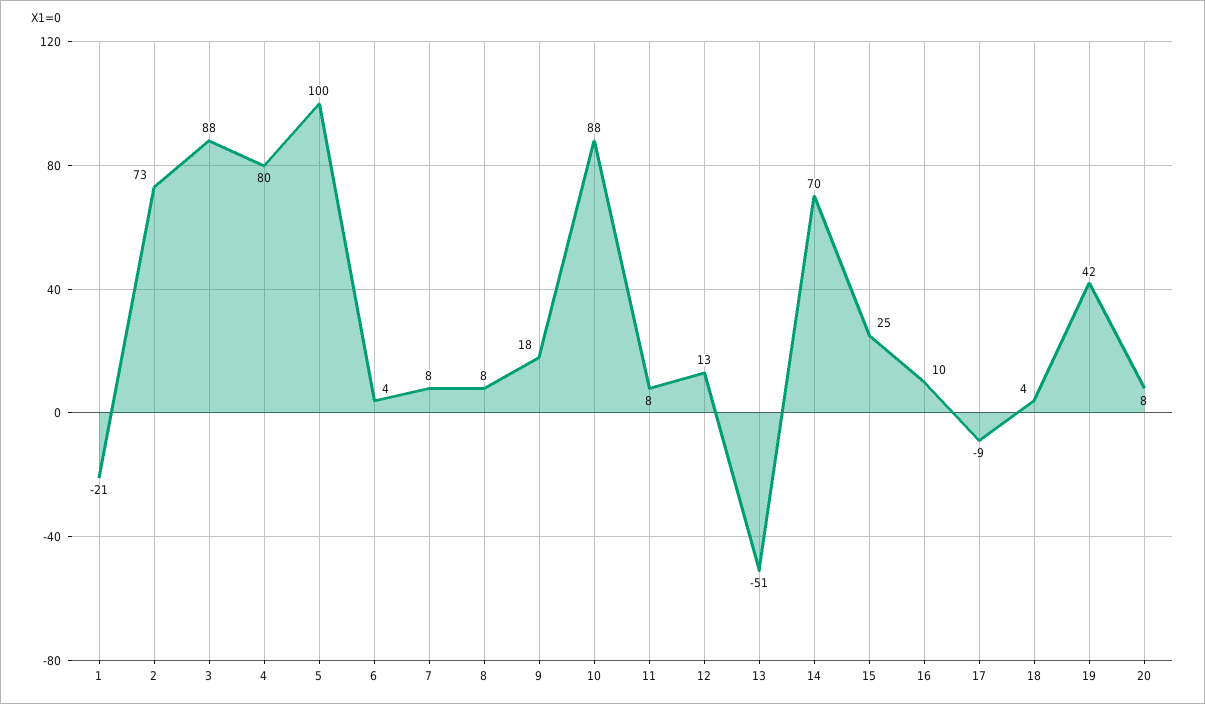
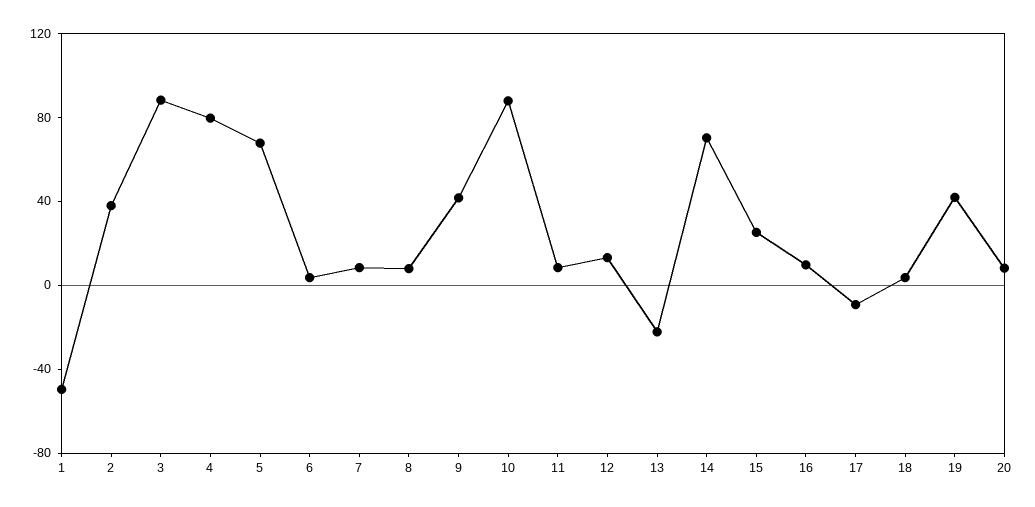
1: -21 -> -50
2: 73 -> 40
5: 100 -> 70
9: 18 -> 40
13: -51 -> -20

